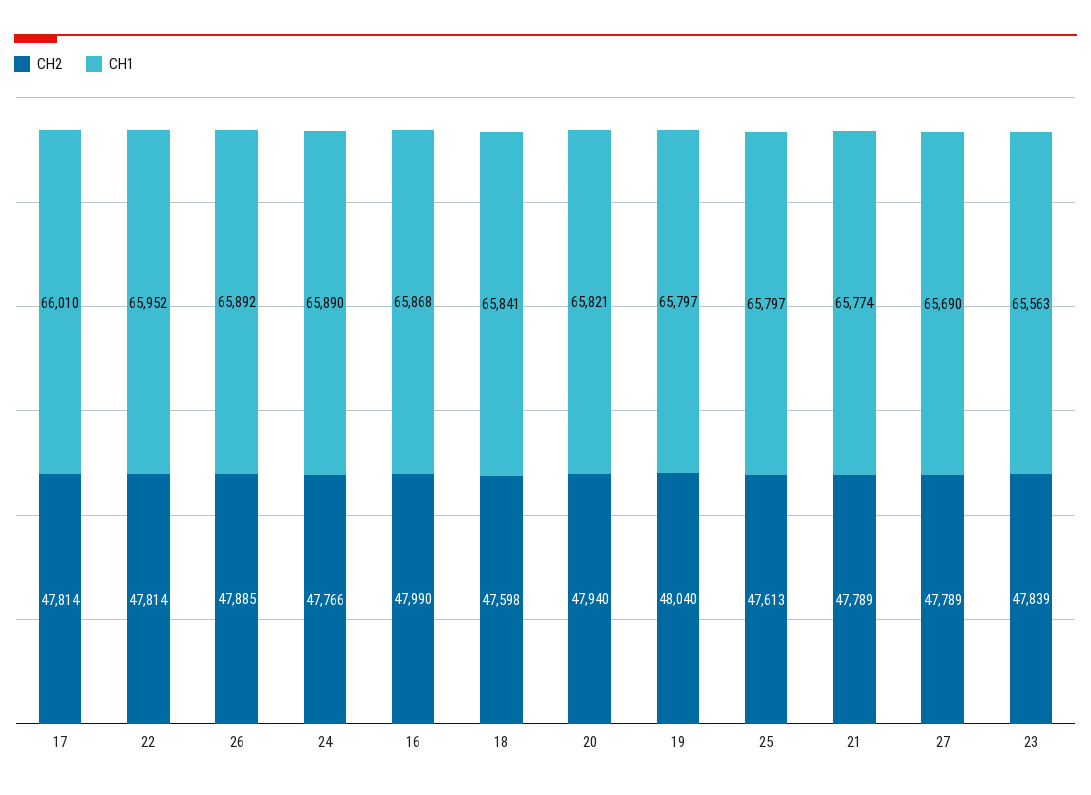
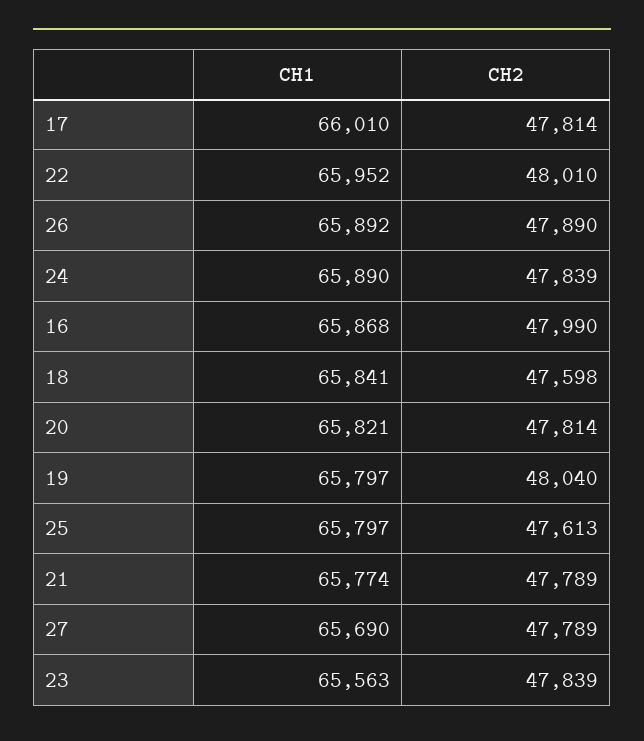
CH2, 22: 47814 -> 48010
CH2, 26: 47885 -> 47890
CH2, 24: 47766 -> 47839
CH2, 20: 47940 -> 47814

